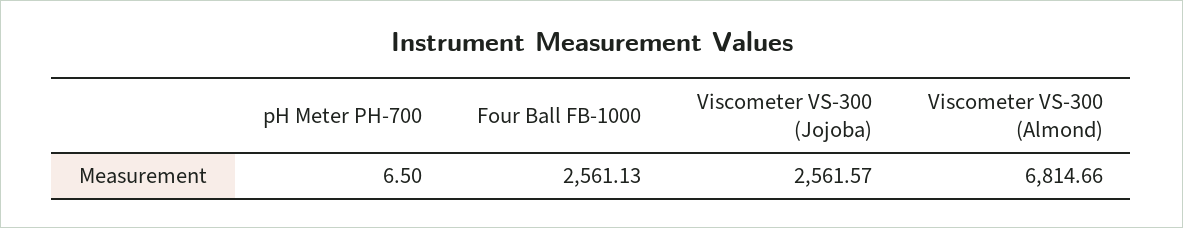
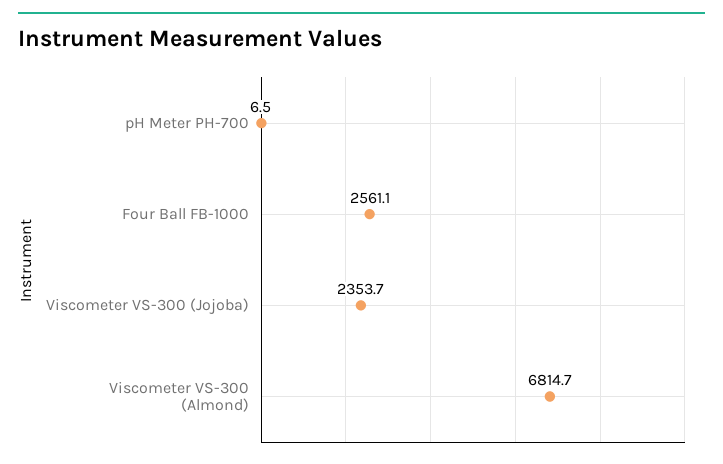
Viscometer VS-300 (Jojoba): 2561.57 -> 2353.7

